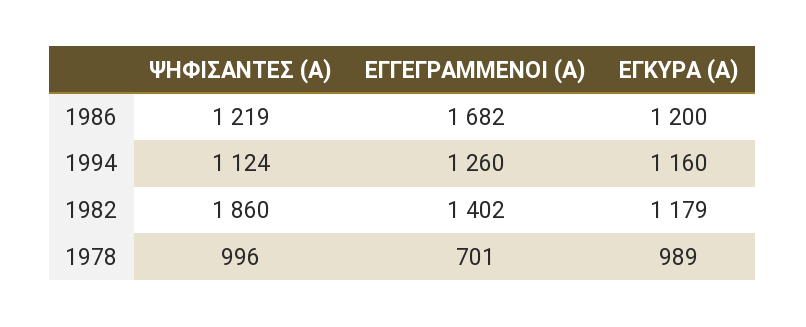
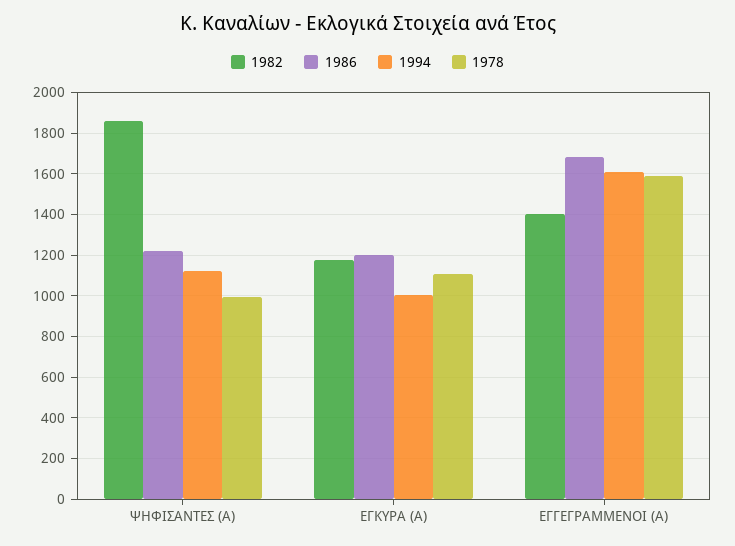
1994, ΕΓΓΕΓΡΑΜΜΕΝΟΙ (Α): 1260 -> 1600
1994, ΕΓΚΥΡΑ (Α): 1160 -> 1000
1978, ΕΓΓΕΓΡΑΜΜΕΝΟΙ (Α): 701 -> 1600
1978, ΕΓΚΥΡΑ (Α): 989 -> 1100

